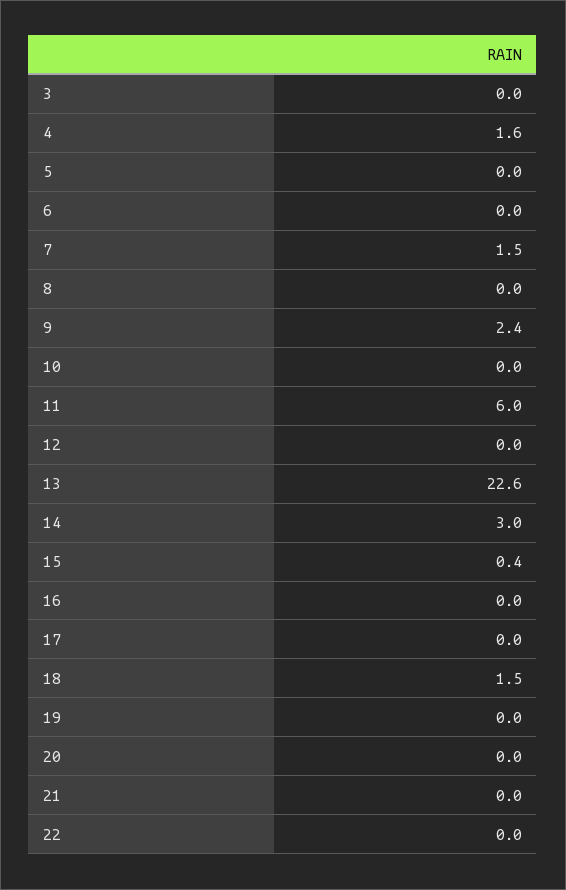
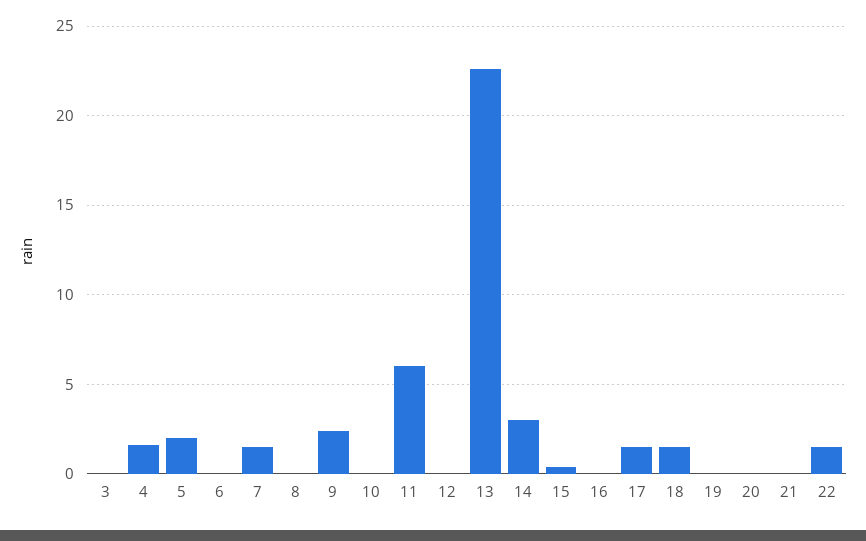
5: 0 -> 2
17: 0 -> 1.5
22: 0 -> 1.5

